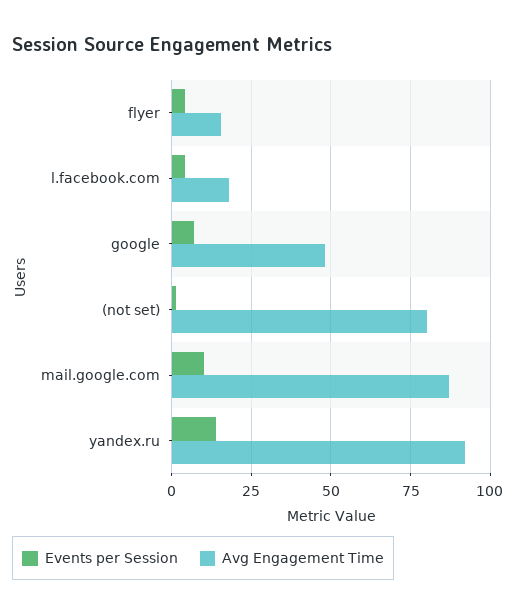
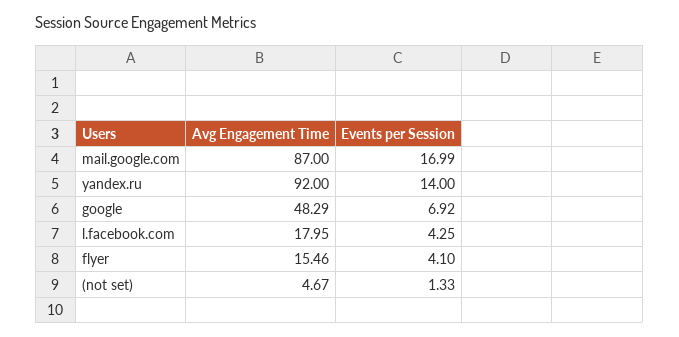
Avg Engagement Time, (not set): 80 -> 4.67
Events per Session, mail.google.com: 10 -> 16.99

